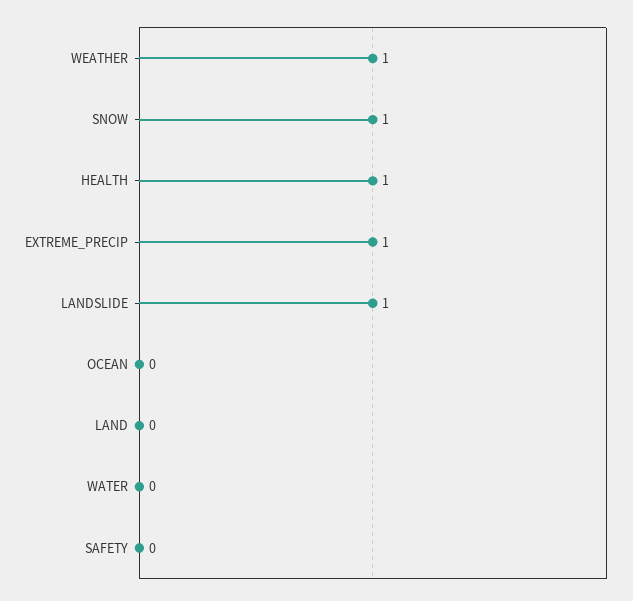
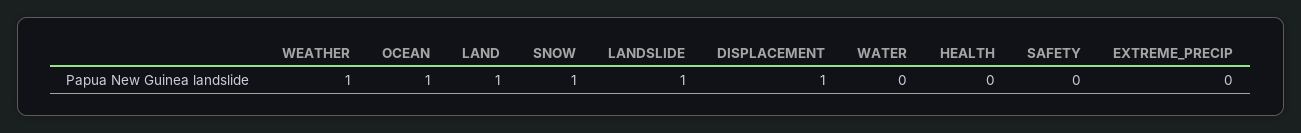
HEALTH: 1 -> 0
EXTREME_PRECIP: 1 -> 0
OCEAN: 0 -> 1
LAND: 0 -> 1
DISPLACEMENT: none -> 1

